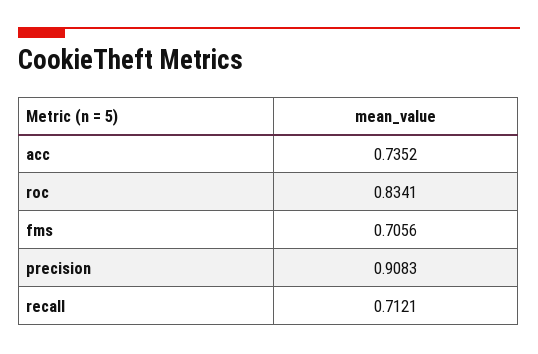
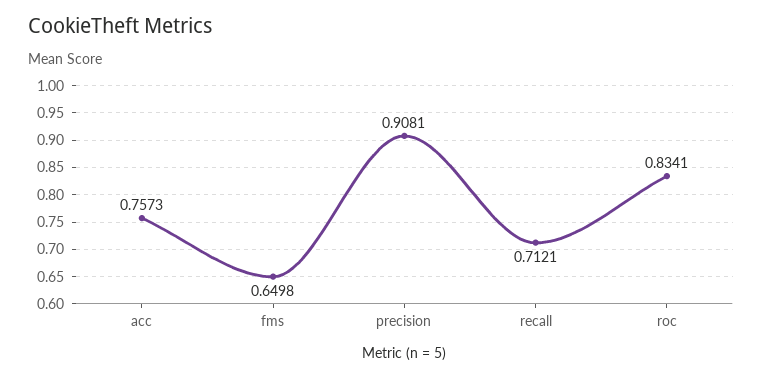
acc: 0.7352 -> 0.7573
fms: 0.7056 -> 0.6498
precision: 0.9083 -> 0.9081

